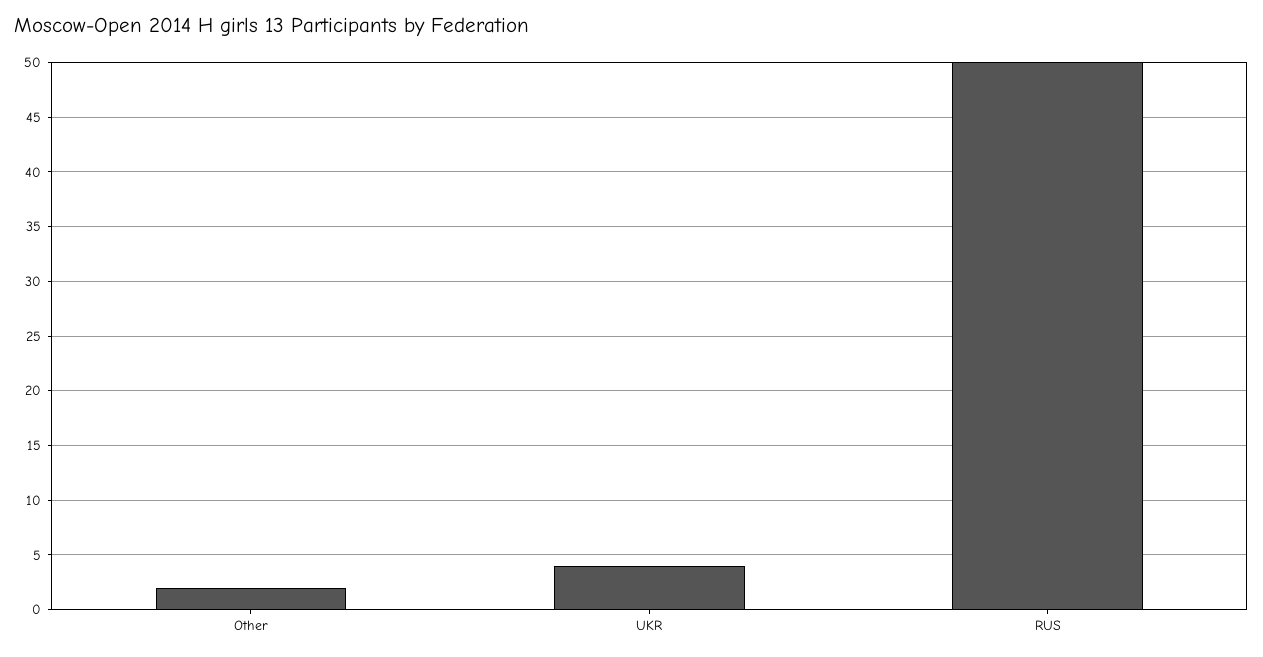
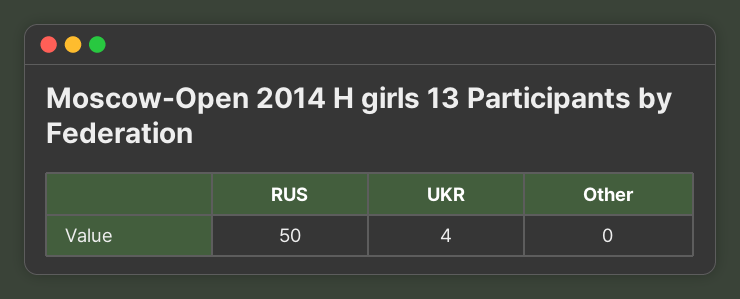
Other: 2 -> 0

